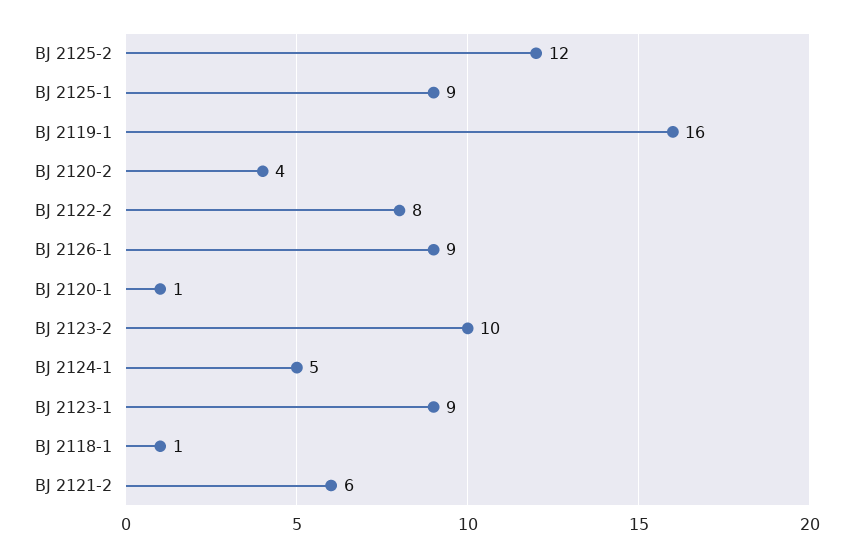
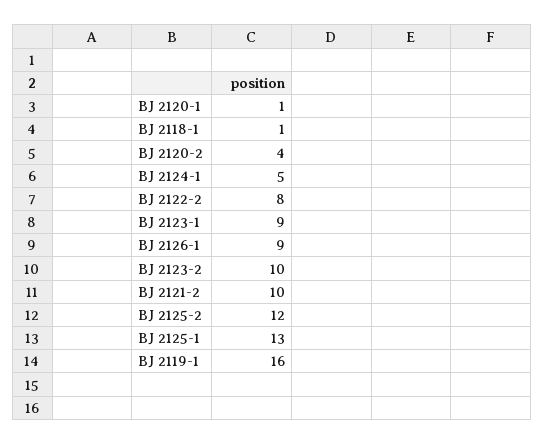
BJ 2125-1: 9 -> 13
BJ 2121-2: 6 -> 10

